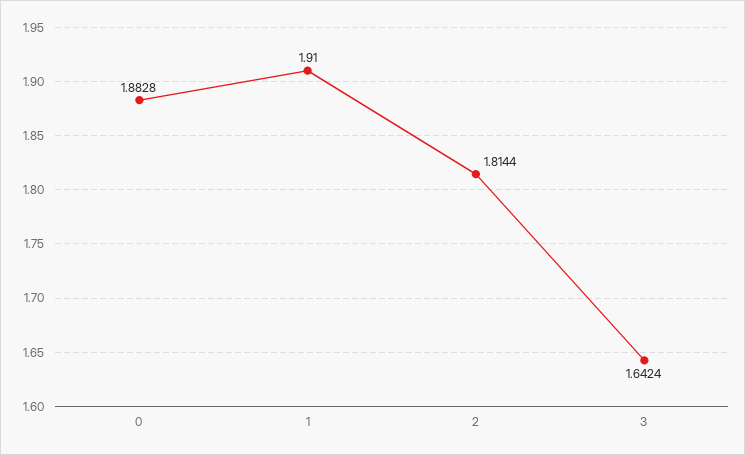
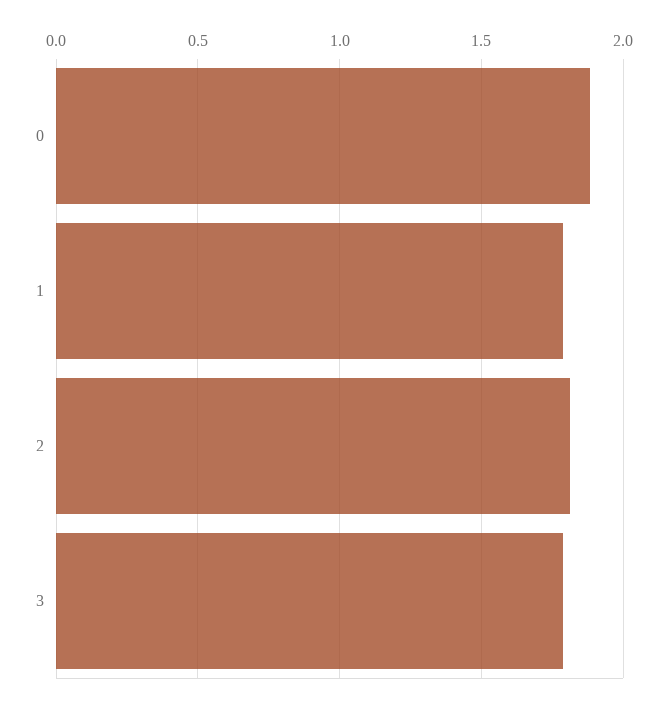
1: 1.91 -> 1.8
3: 1.6424 -> 1.8

